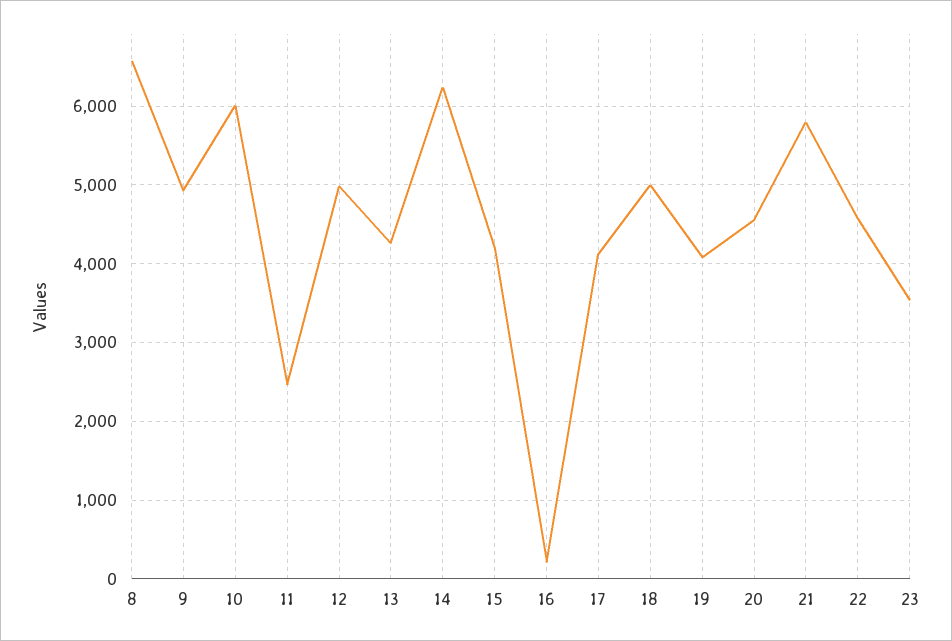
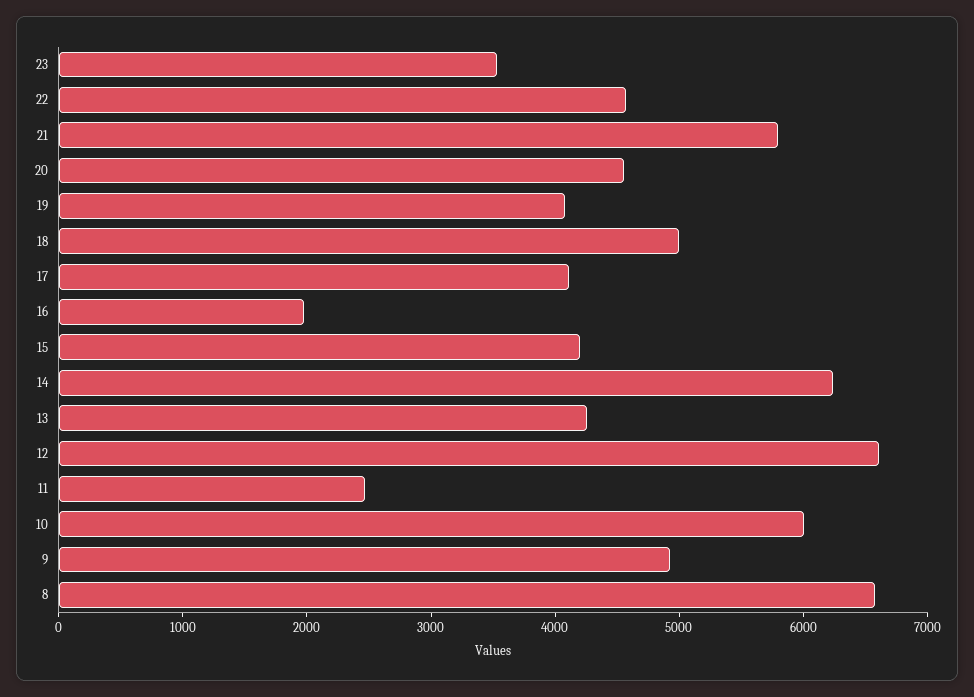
12: 5000 -> 6600
16: 200 -> 2000

